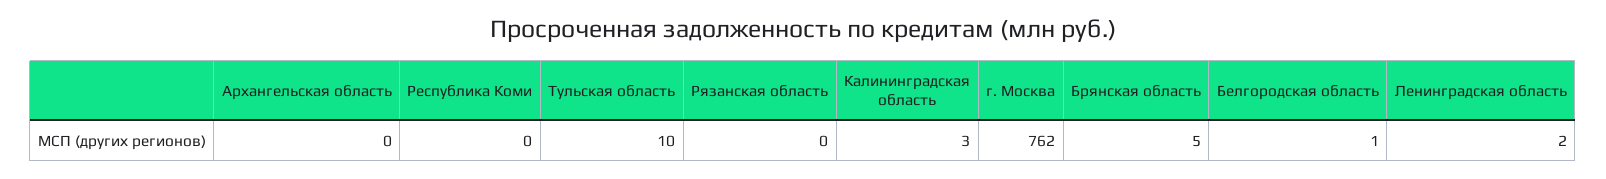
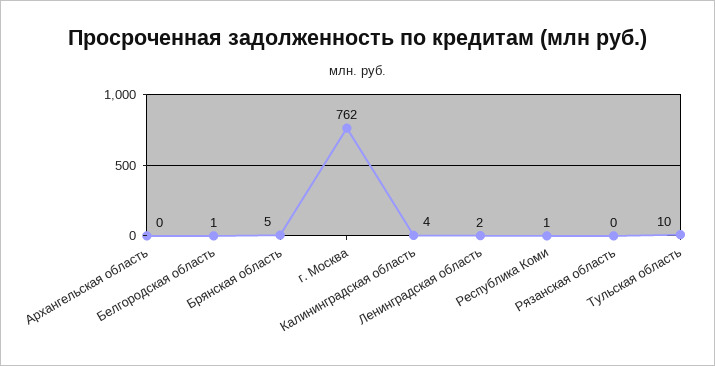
Республика Коми: 0 -> 1
Калининградская область: 3 -> 4

